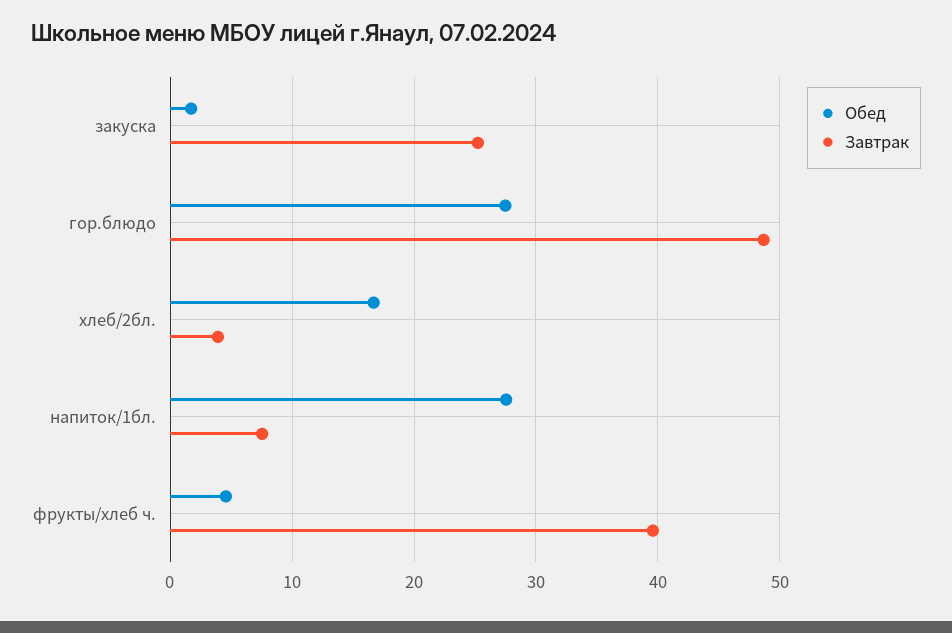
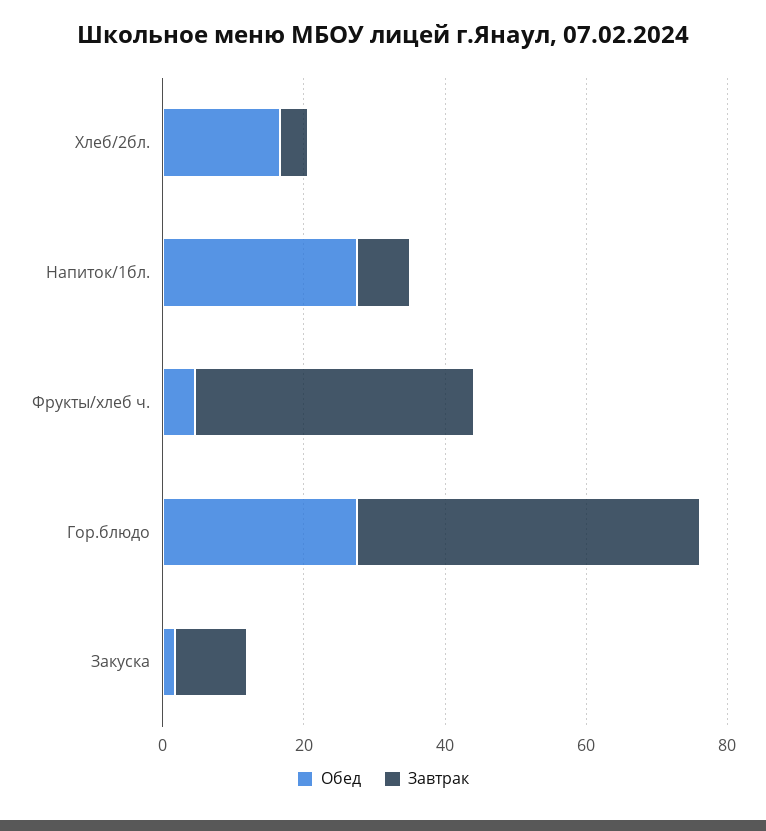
Завтрак, закуска: 25 -> 10

